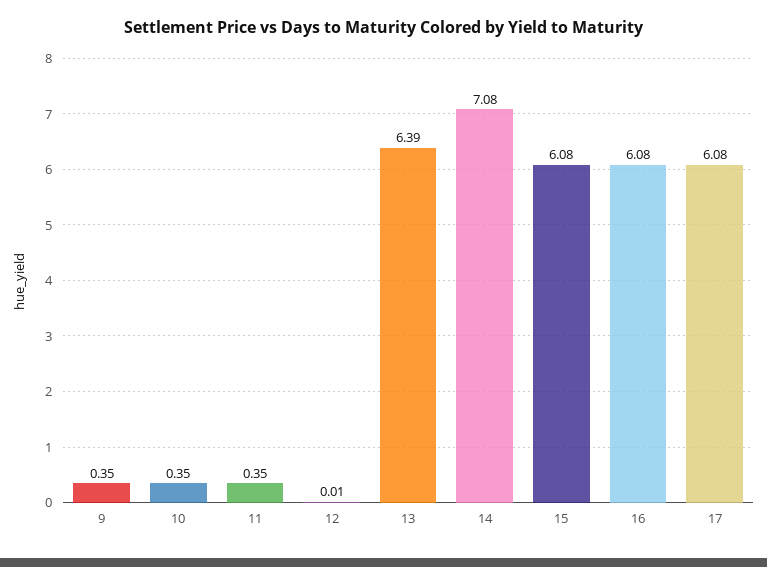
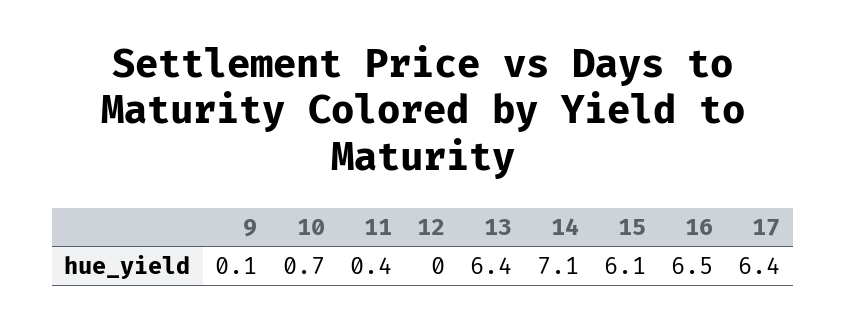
9: 0.35 -> 0.1
10: 0.35 -> 0.7
16: 6.08 -> 6.5
17: 6.08 -> 6.4

